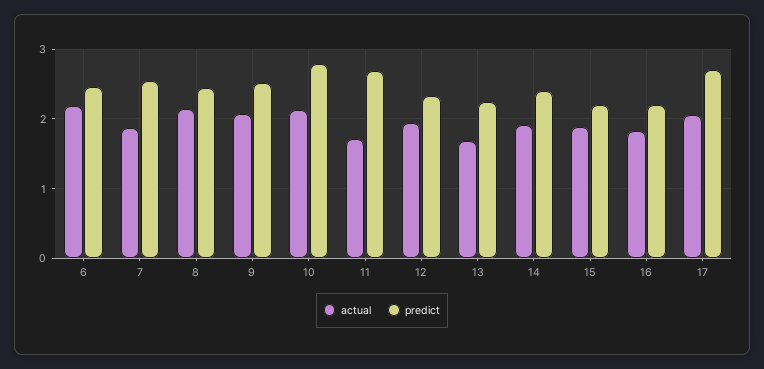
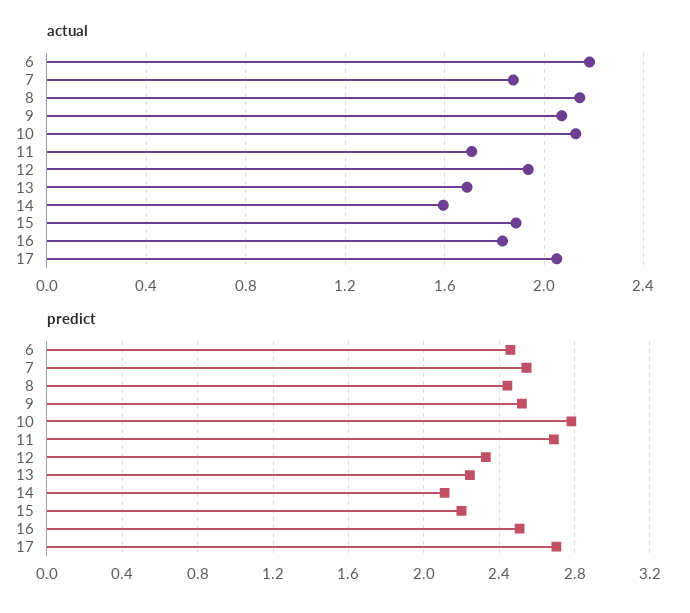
actual, 14: 1.9 -> 1.6
predict, 14: 2.4 -> 2.1
predict, 16: 2.2 -> 2.5

